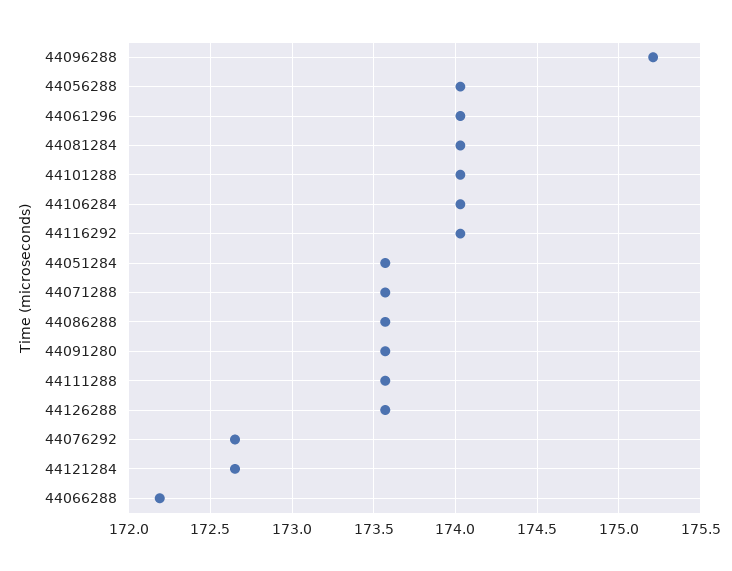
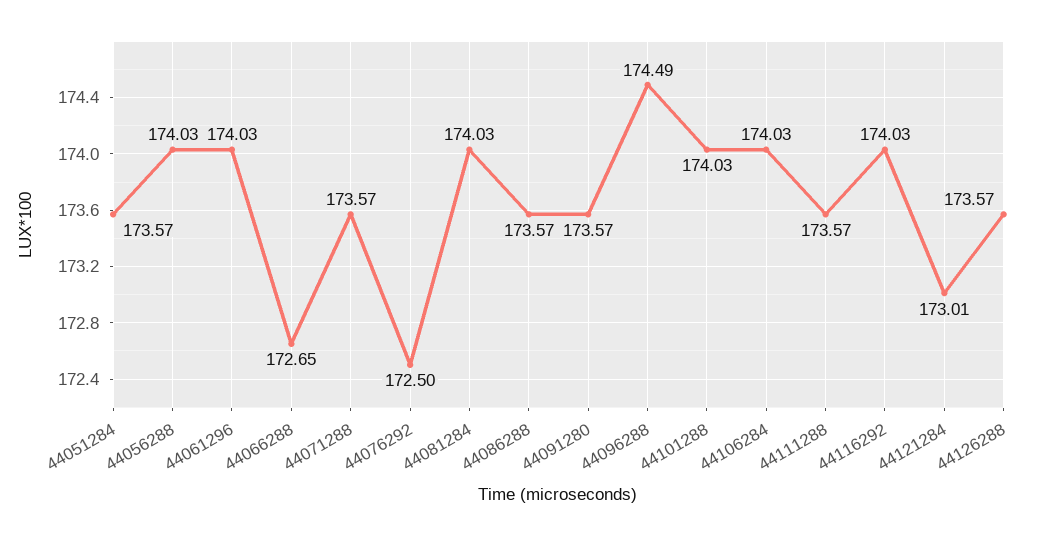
44096288: 175.2 -> 174.49
44076292: 172.65 -> 172.5
44121284: 172.65 -> 173.01
44066288: 172.2 -> 172.65

